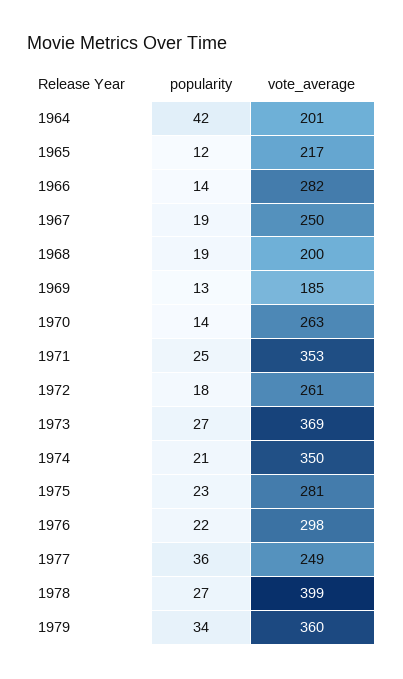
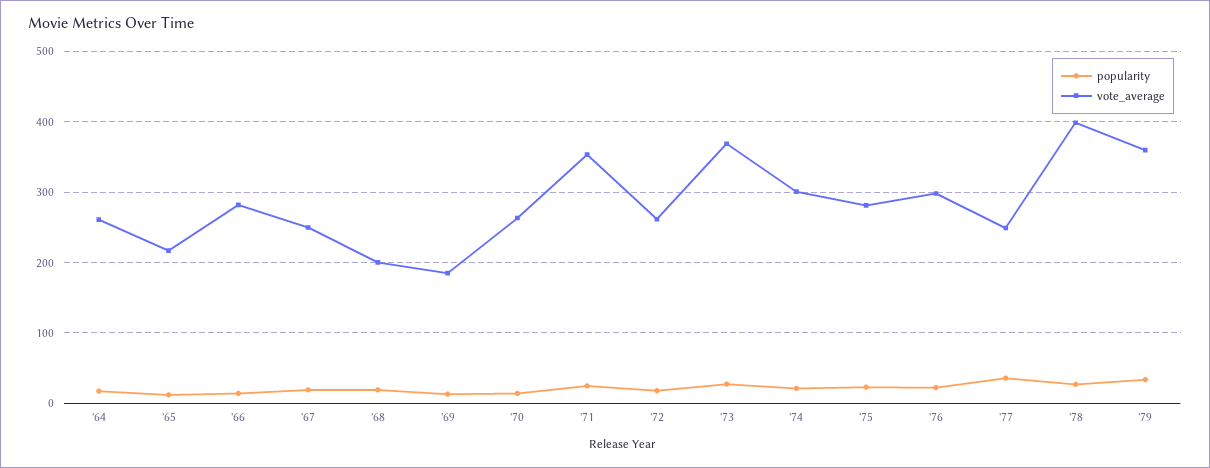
popularity, 1964: 42 -> 20
vote_average, 1964: 201 -> 260
vote_average, 1974: 350 -> 300

